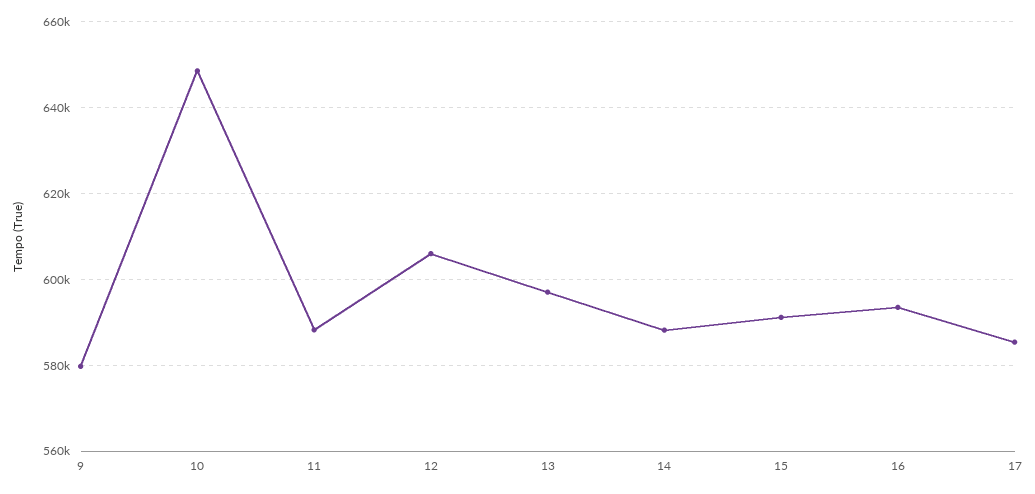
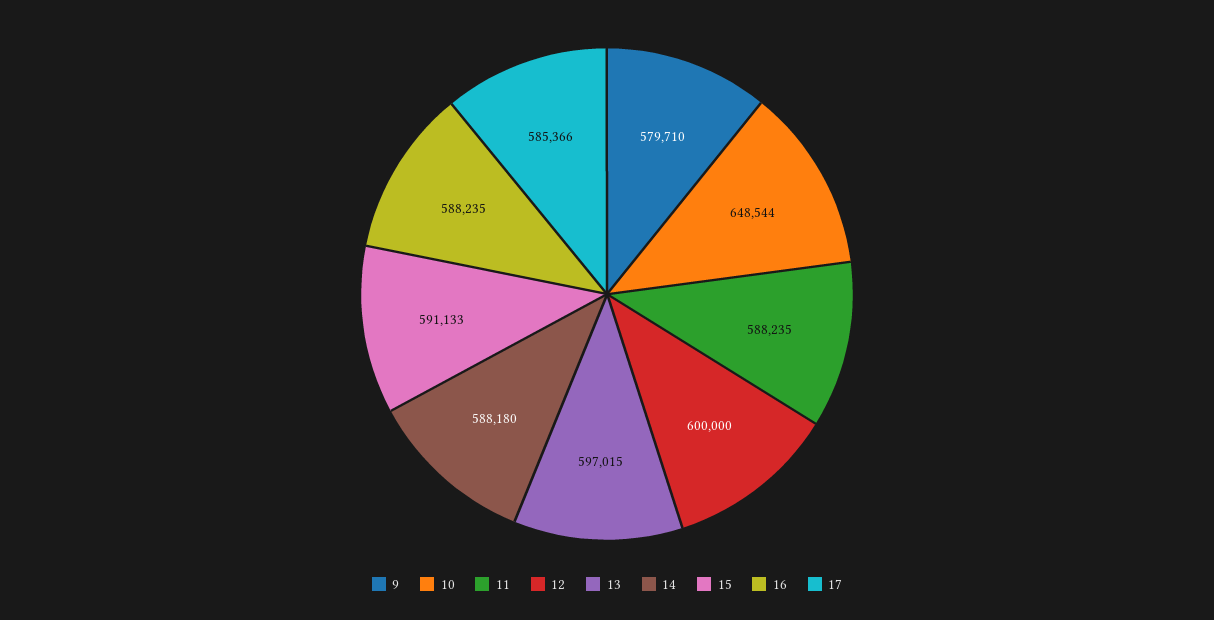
12: 606000 -> 600000
16: 594000 -> 588235

